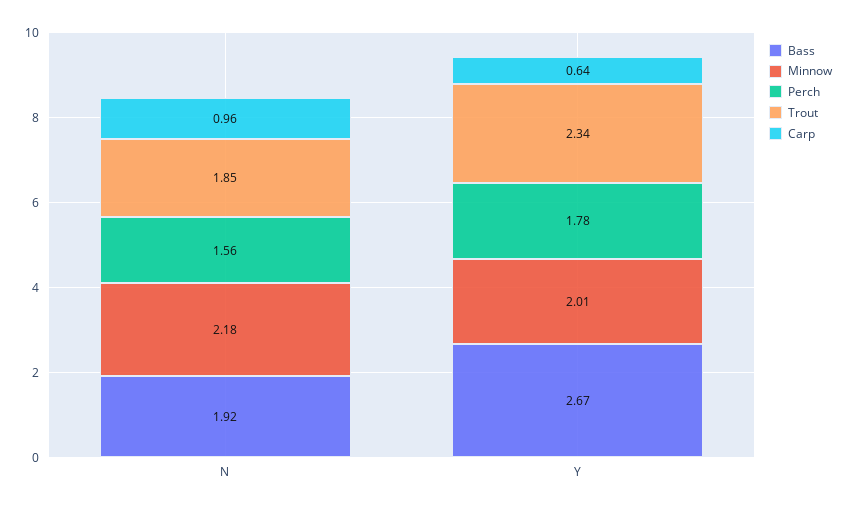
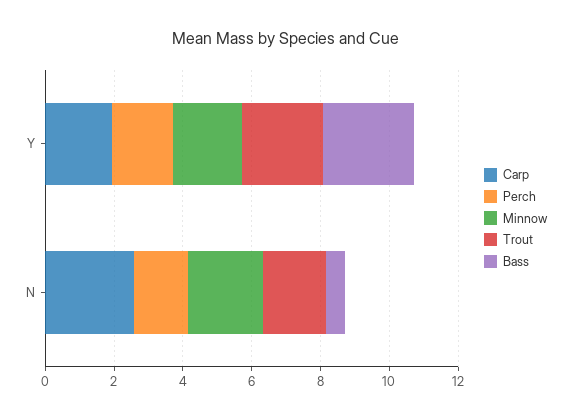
Bass, N: 1.92 -> 0.5
Carp, N: 0.96 -> 2.5
Carp, Y: 0.64 -> 2

